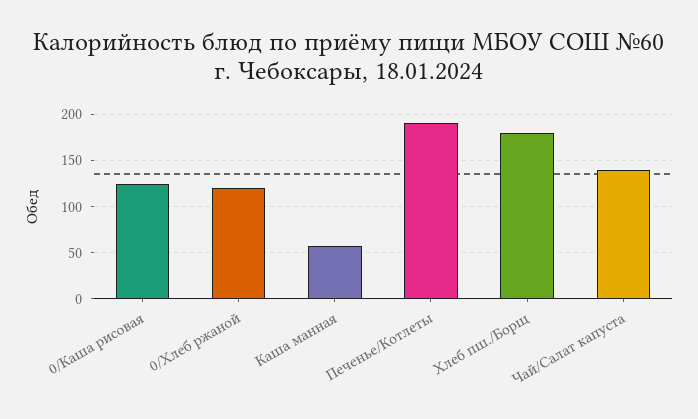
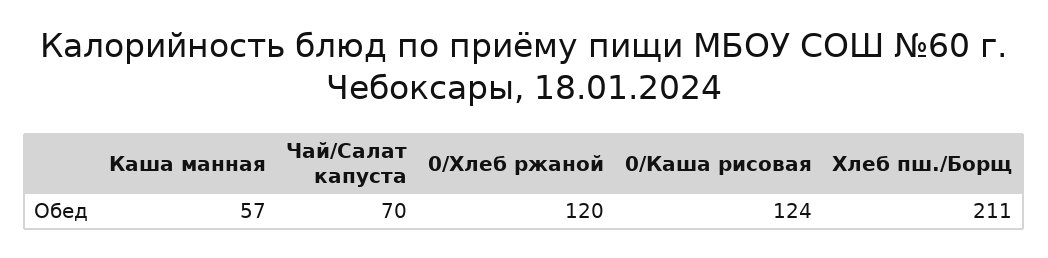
Печенье/Котлеты: 190 -> none
Хлеб пш./Борщ: 180 -> 211
Чай/Салат капуста: 140 -> 70

